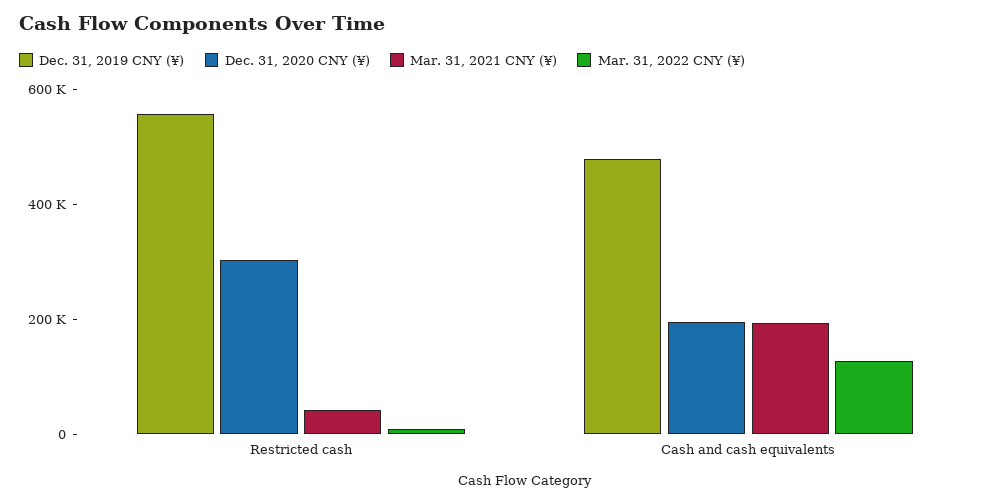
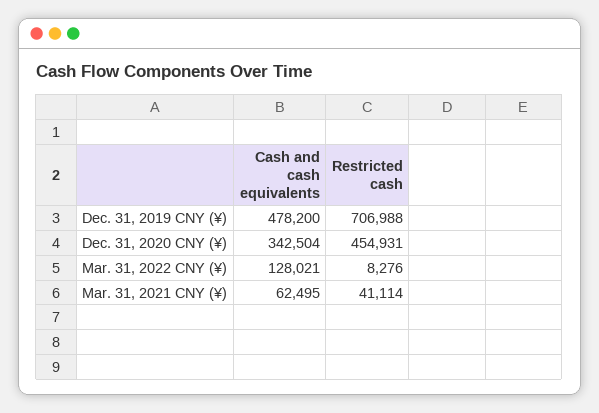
Dec. 31, 2019 CNY (¥), Restricted cash: 550000 -> 706988
Dec. 31, 2020 CNY (¥), Restricted cash: 300000 -> 454931
Dec. 31, 2020 CNY (¥), Cash and cash equivalents: 200000 -> 342504
Mar. 31, 2021 CNY (¥), Cash and cash equivalents: 200000 -> 62495

